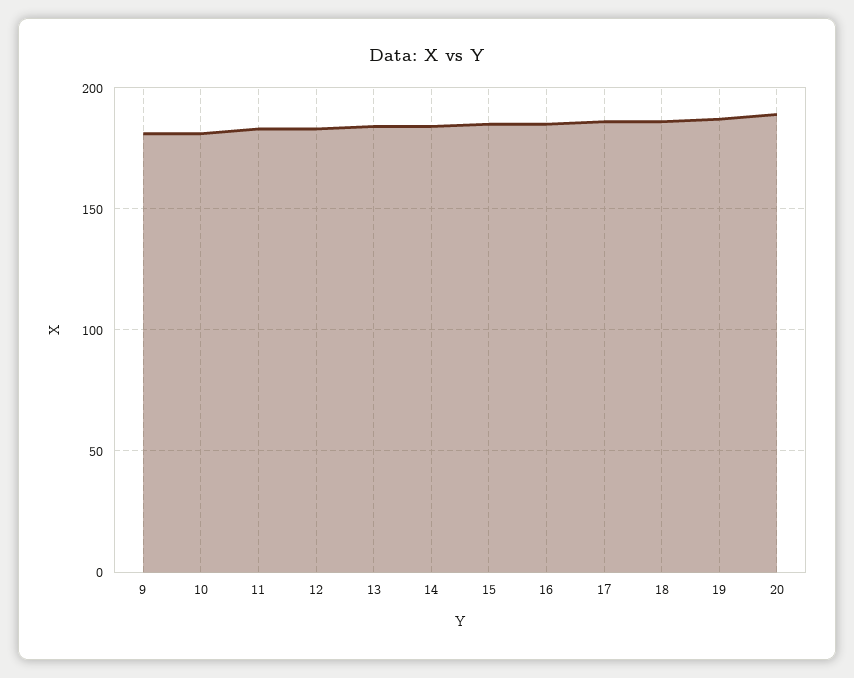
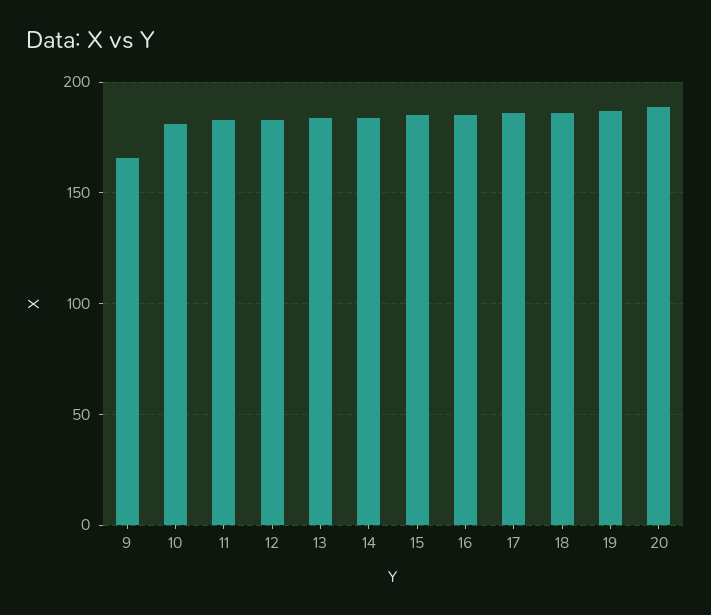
9: 180 -> 165

